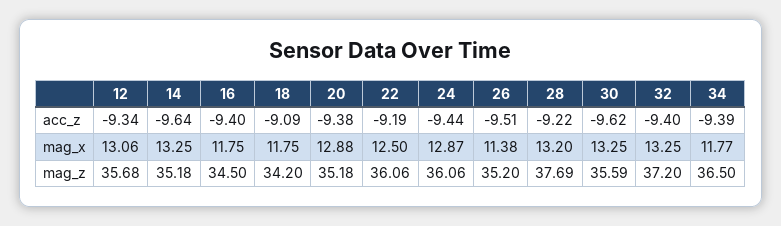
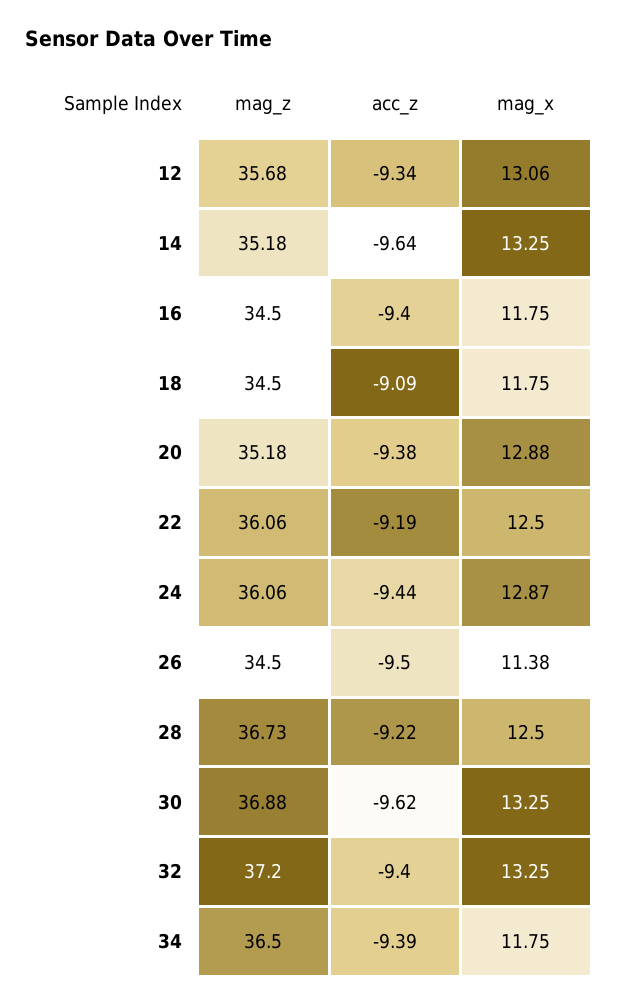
26, acc_z: -9.51 -> -9.5
28, mag_x: 13.2 -> 12.5
34, mag_x: 11.77 -> 11.75
18, mag_z: 34.2 -> 34.5
26, mag_z: 35.2 -> 34.5
28, mag_z: 37.69 -> 36.73
30, mag_z: 35.59 -> 36.88

